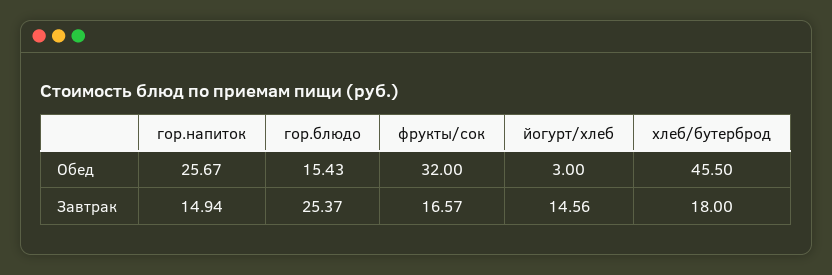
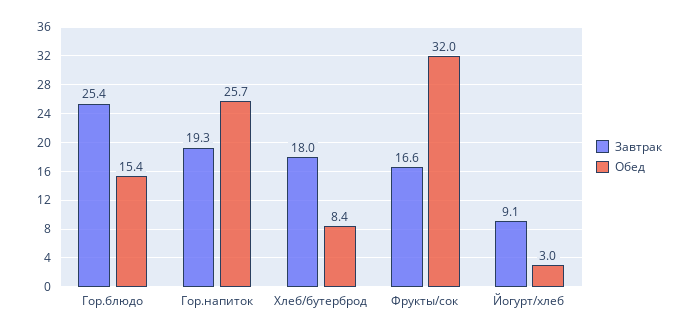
Обед, хлеб/бутерброд: 45.5 -> 8.4
Завтрак, гор.напиток: 14.94 -> 19.3
Завтрак, йогурт/хлеб: 14.56 -> 9.1

